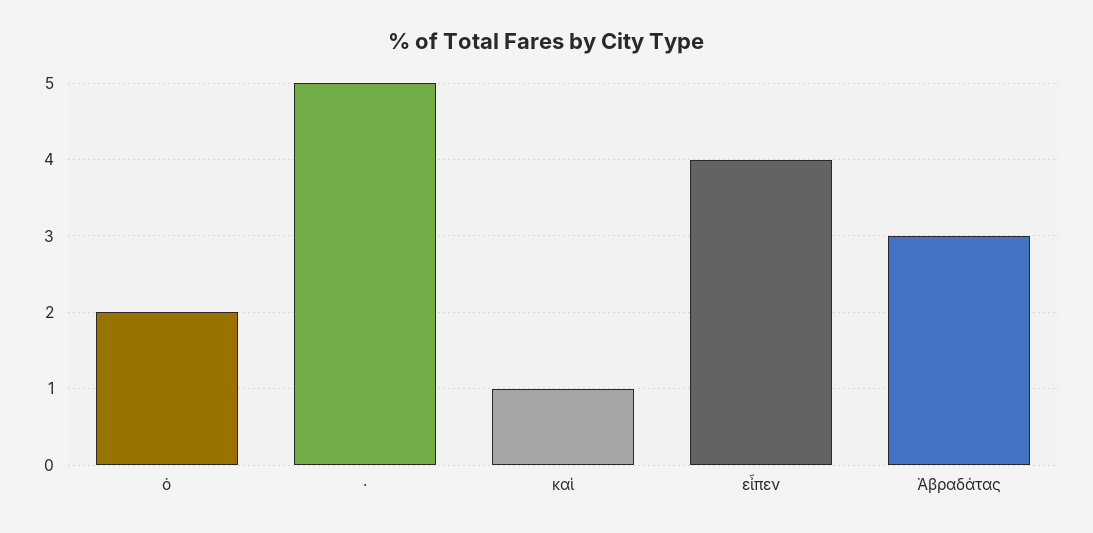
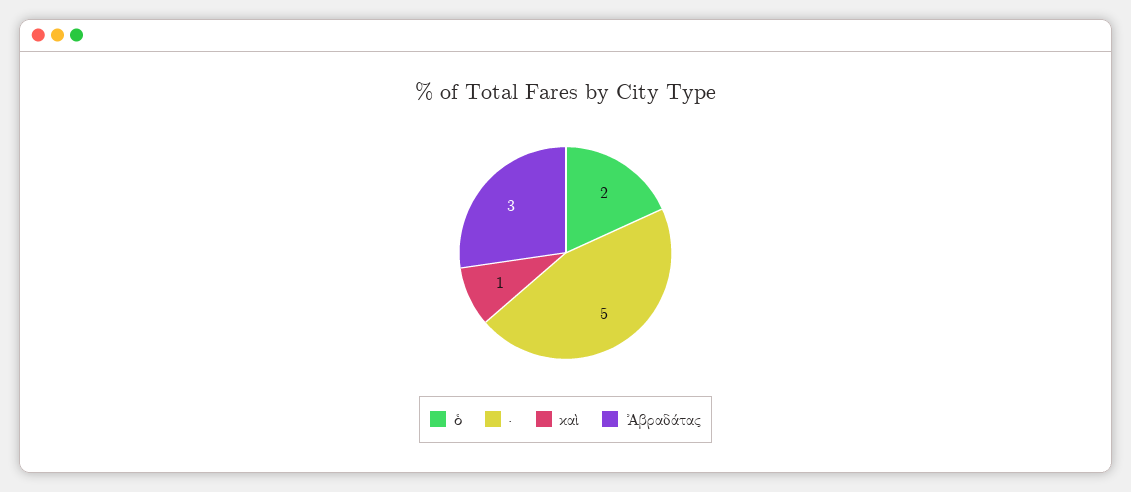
εἶπεν: 4 -> none

